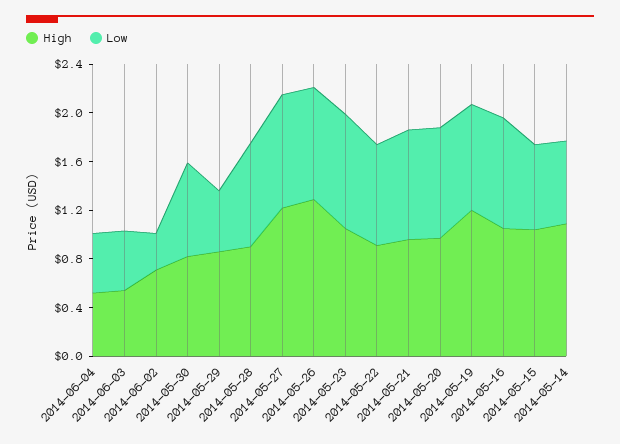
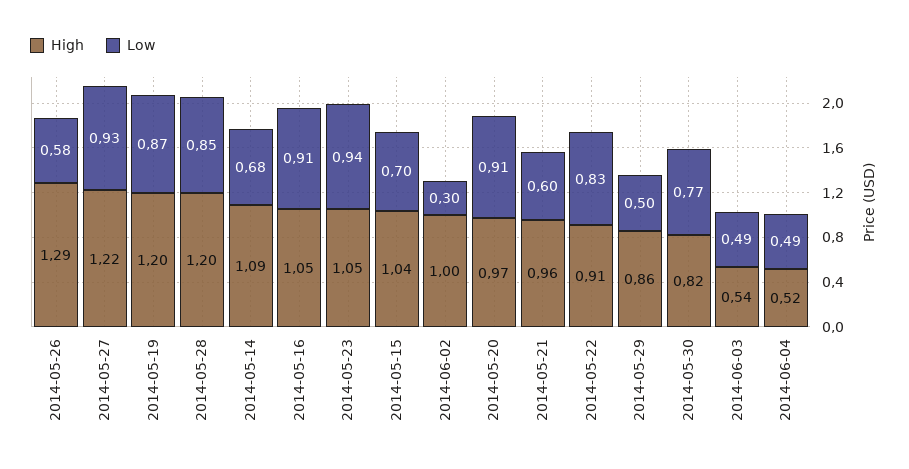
High, 2014-06-02: 0.7 -> 1
High, 2014-05-28: 0.9 -> 1.2
Low, 2014-05-26: 0.9 -> 0.58
Low, 2014-05-21: 0.9 -> 0.6

